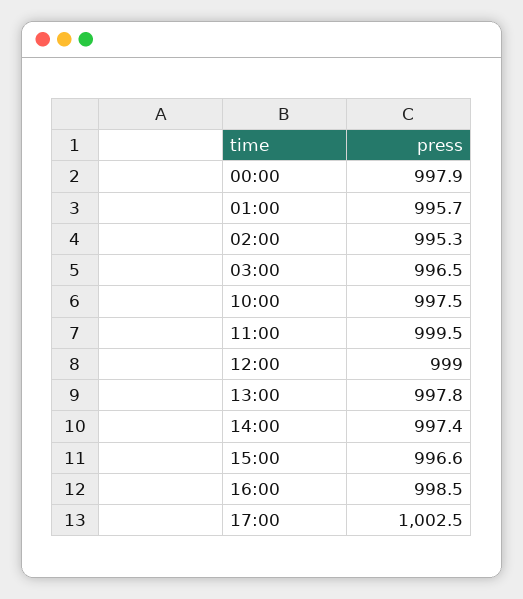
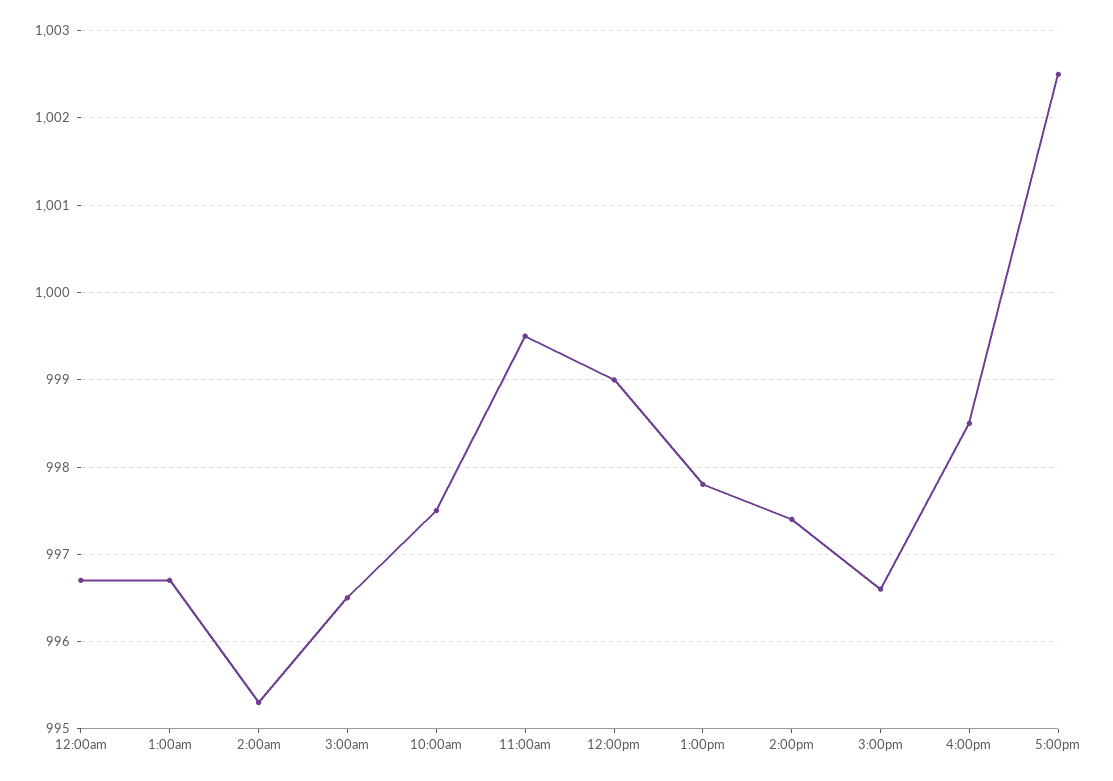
00:00: 997.9 -> 996.7
01:00: 995.7 -> 996.7

